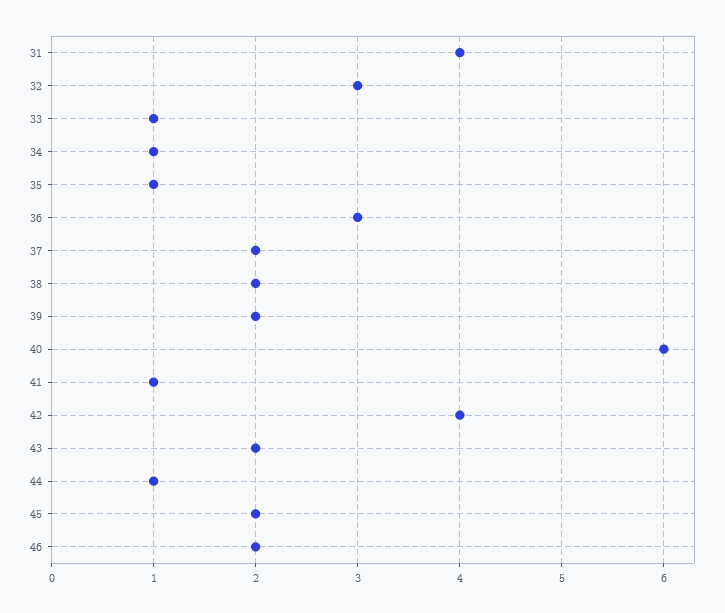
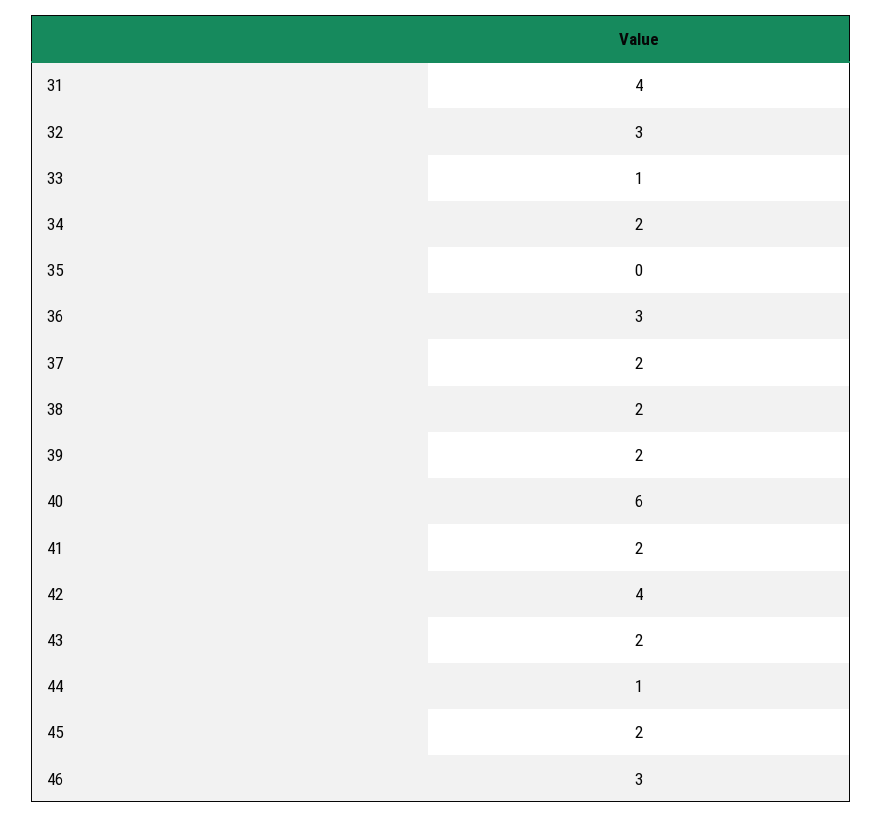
34: 1 -> 2
35: 1 -> 0
41: 1 -> 2
46: 2 -> 3

